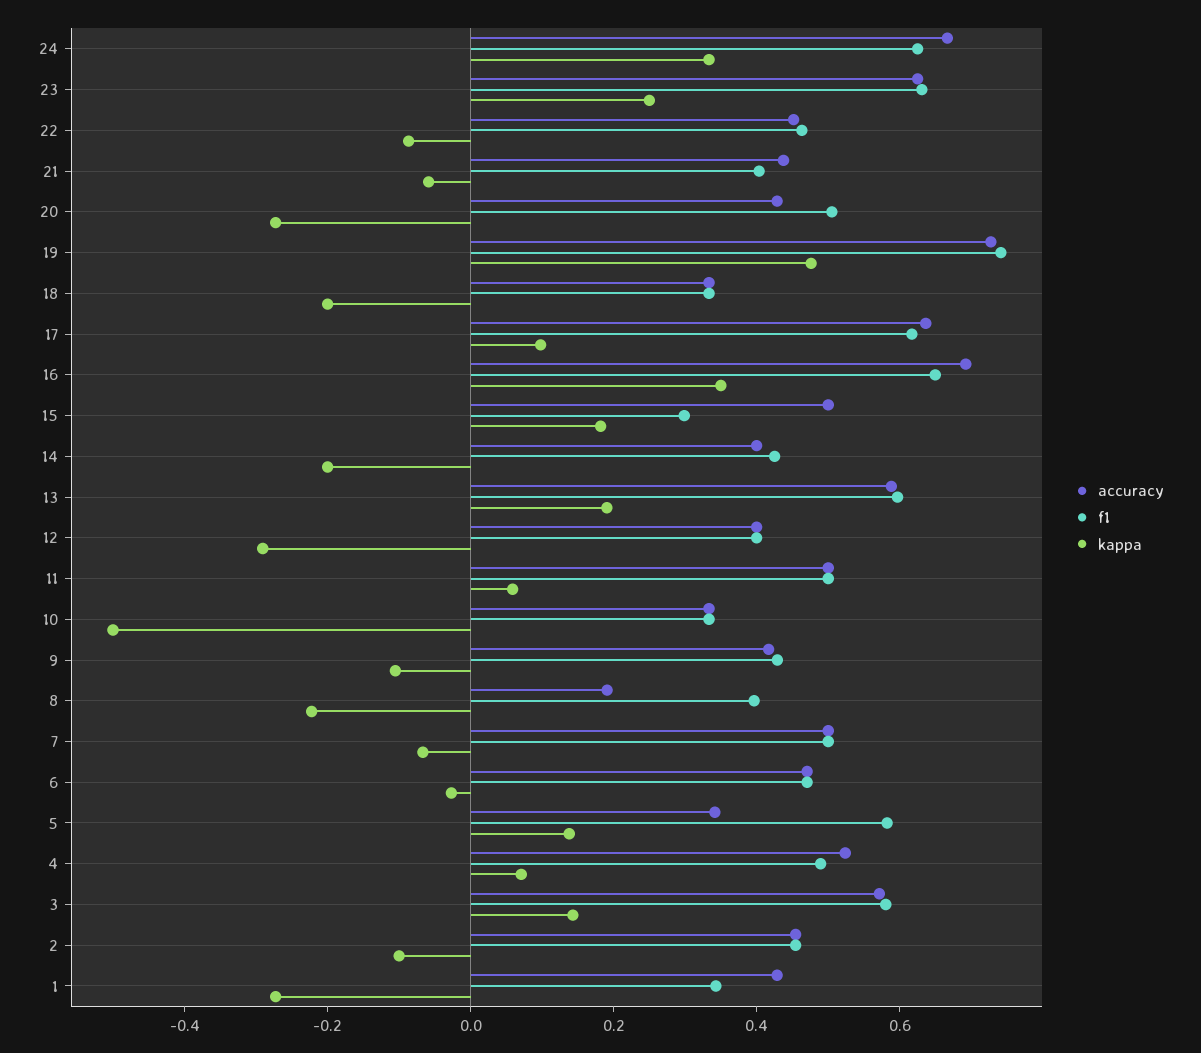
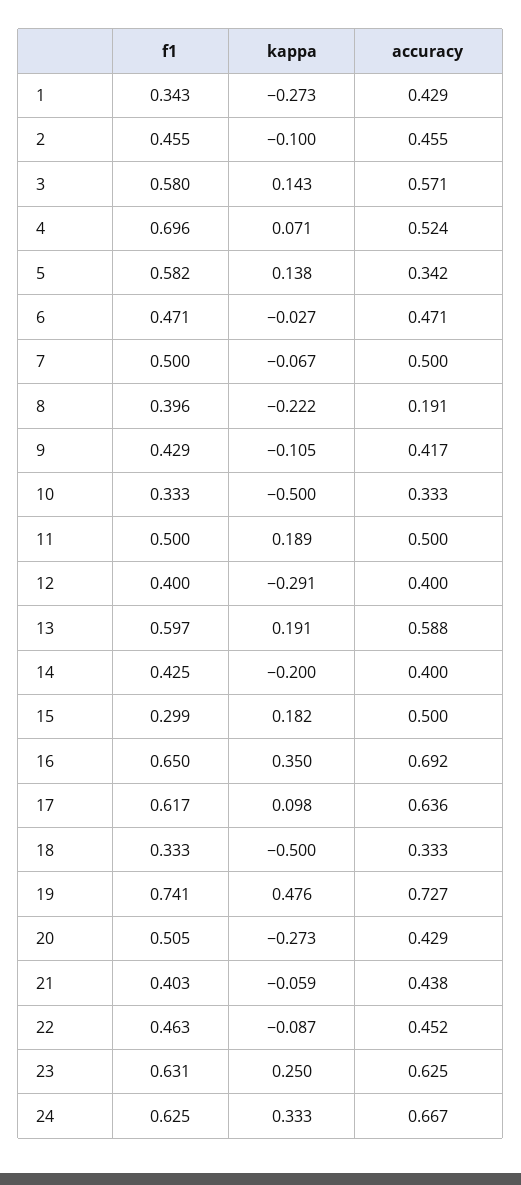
kappa, 18: -0.2 -> -0.5
kappa, 11: 0.05 -> 0.189
f1, 4: 0.5 -> 0.696

